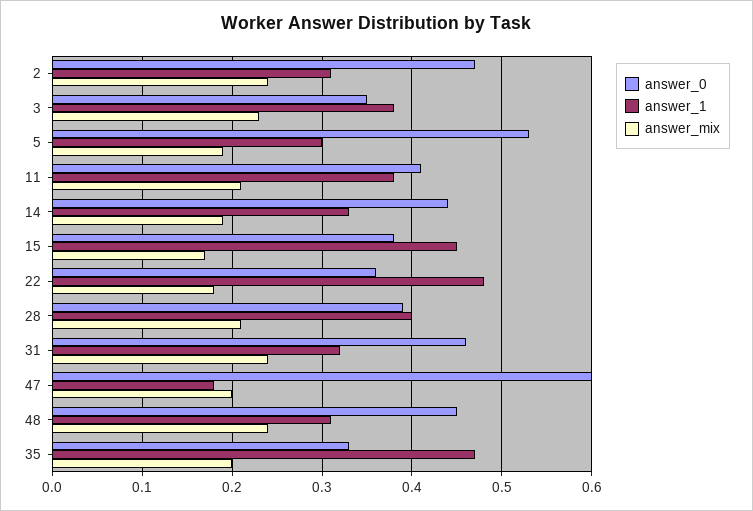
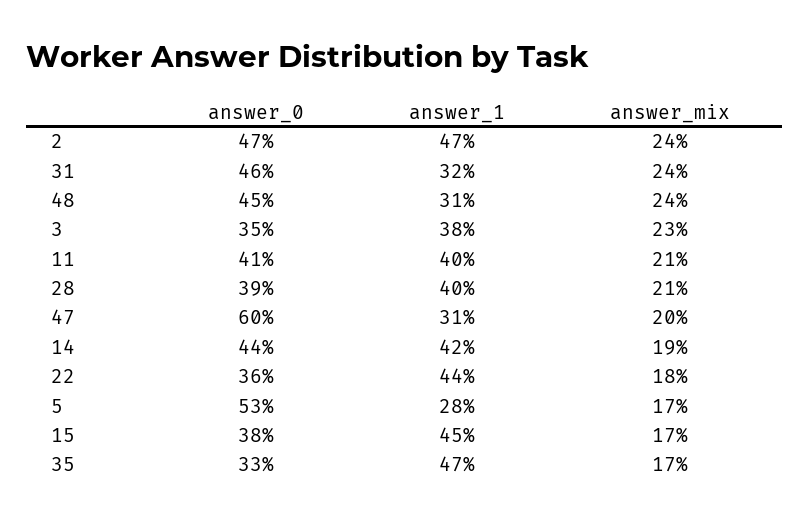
answer_1, 2: 0.31 -> 0.47
answer_1, 5: 0.3 -> 0.28
answer_mix, 5: 0.19 -> 0.17
answer_1, 11: 0.38 -> 0.4
answer_1, 14: 0.33 -> 0.42
answer_1, 22: 0.48 -> 0.44
answer_1, 47: 0.18 -> 0.31
answer_mix, 35: 0.2 -> 0.17

